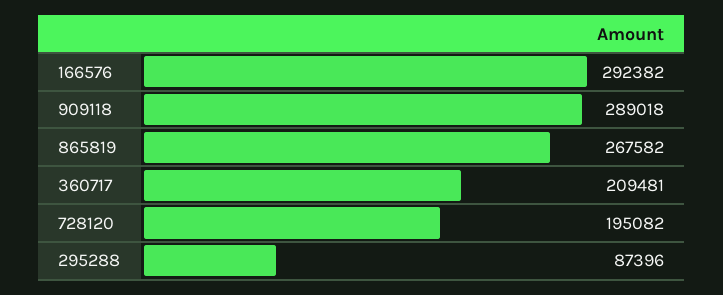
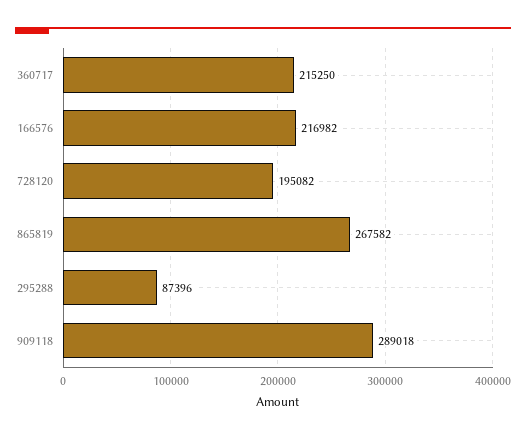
166576: 292382 -> 216982
360717: 209481 -> 215250

